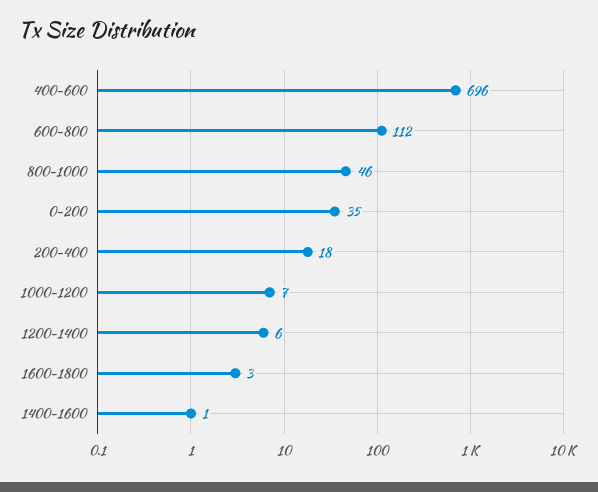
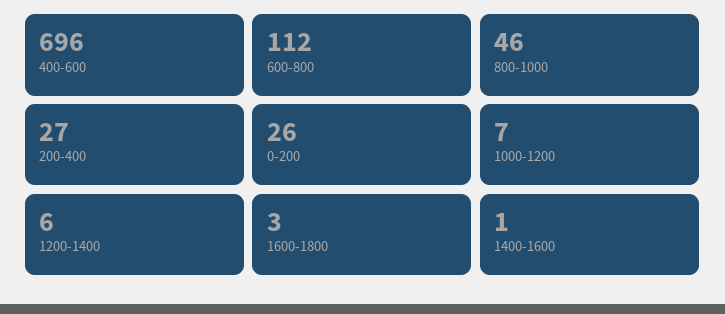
0-200: 35 -> 26
200-400: 18 -> 27

